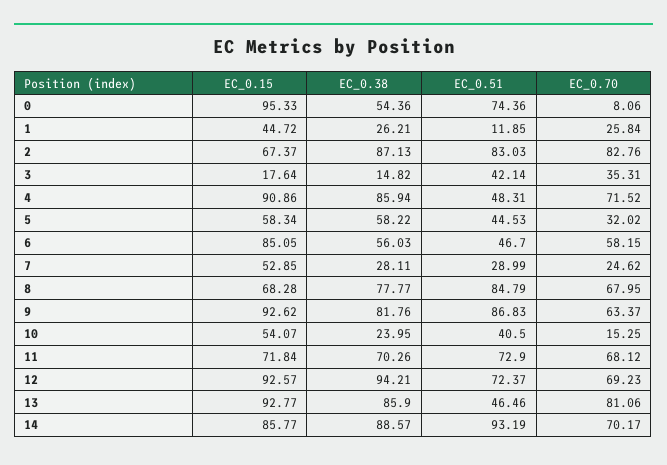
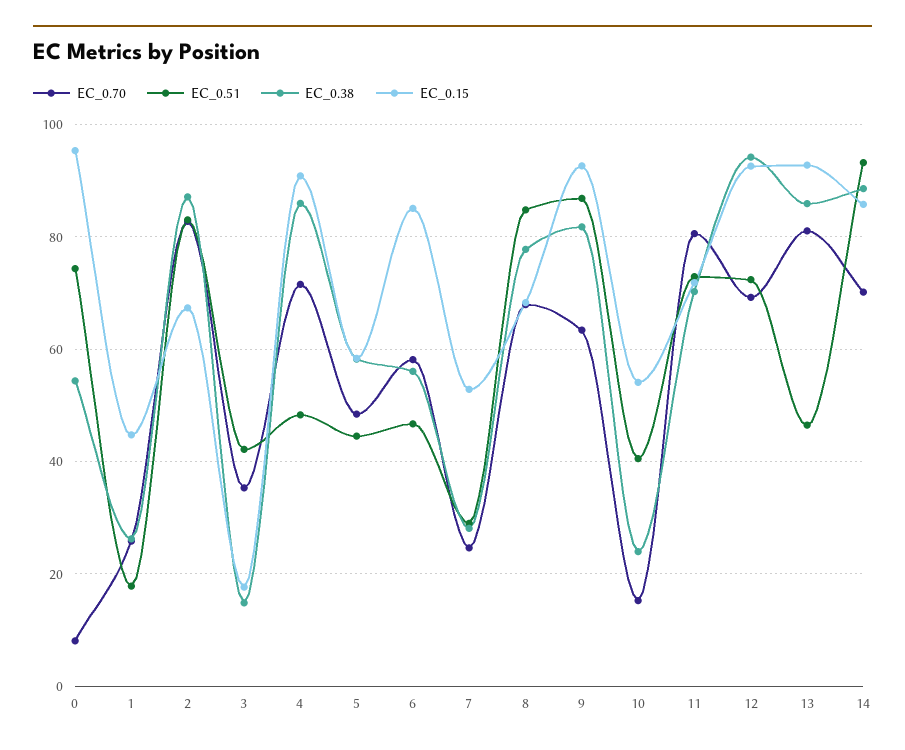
EC_0.51, 1: 11.85 -> 18
EC_0.70, 5: 32.02 -> 48
EC_0.70, 11: 68.12 -> 80

